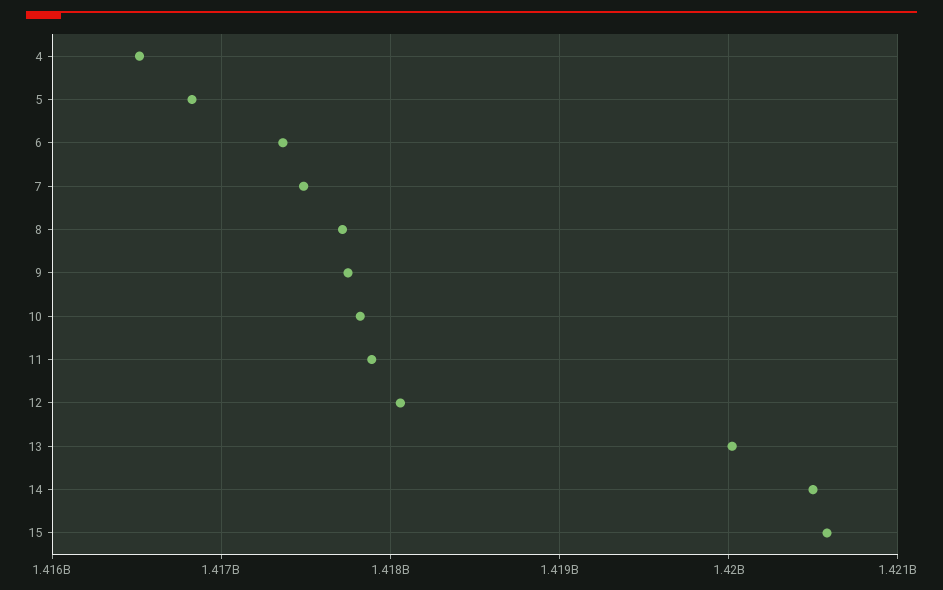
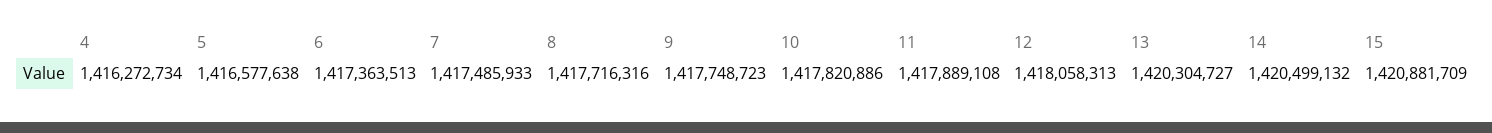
4: 1416500000 -> 1416272734
5: 1416800000 -> 1416577638
13: 1420000000 -> 1420304727
15: 1420600000 -> 1420881709

